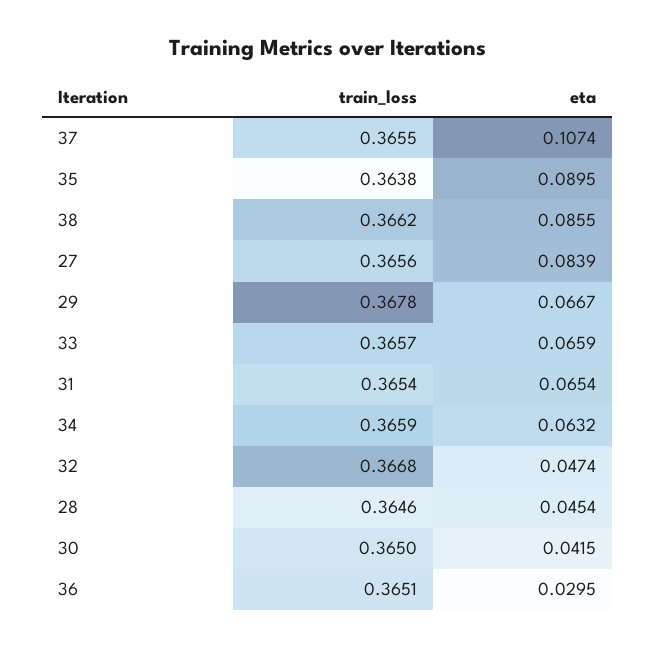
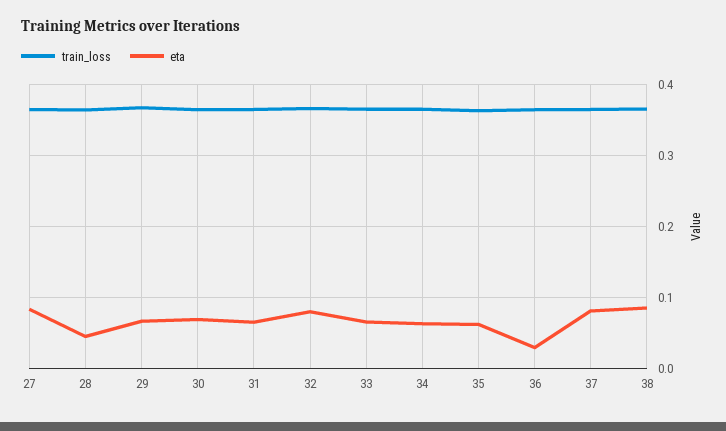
eta, 37: 0.1074 -> 0.08
eta, 35: 0.0895 -> 0.06
eta, 32: 0.0474 -> 0.08
eta, 30: 0.0415 -> 0.07

